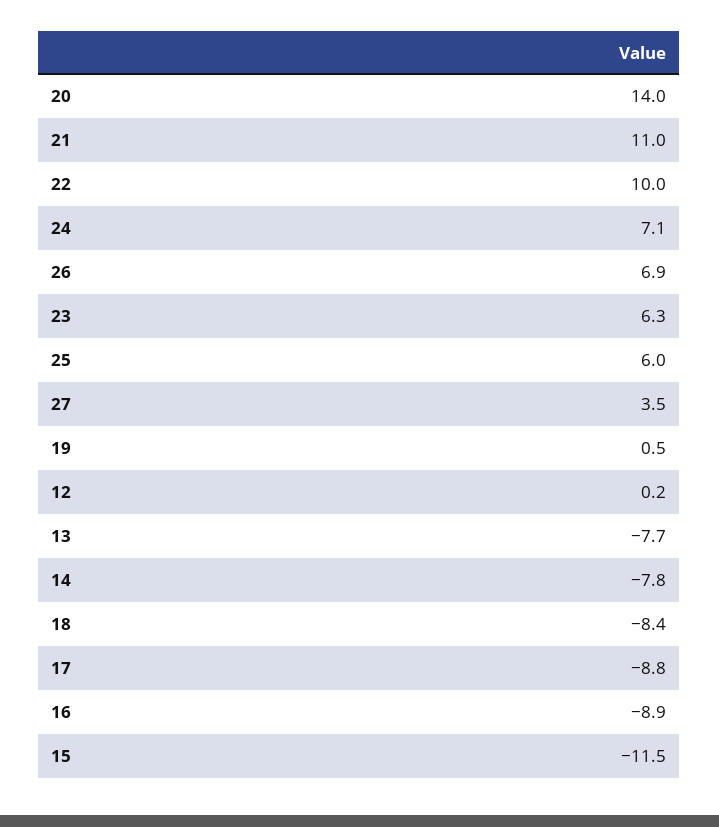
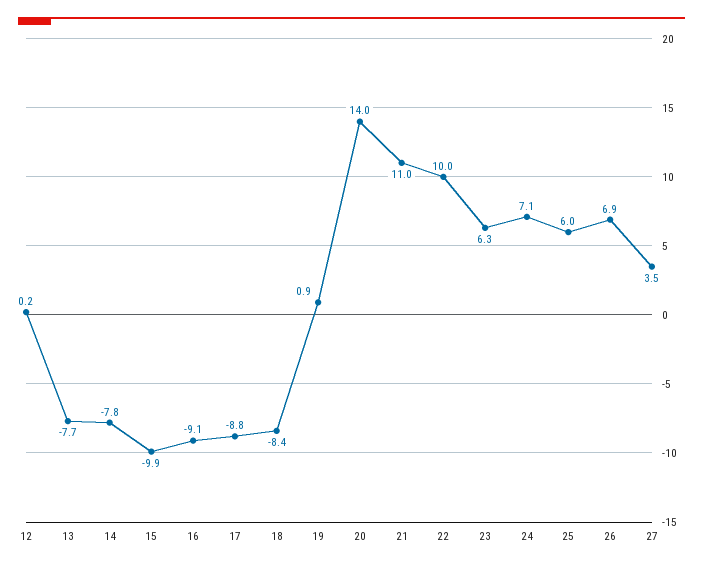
19: 0.5 -> 0.9
16: -8.9 -> -9.1
15: -11.5 -> -9.9

